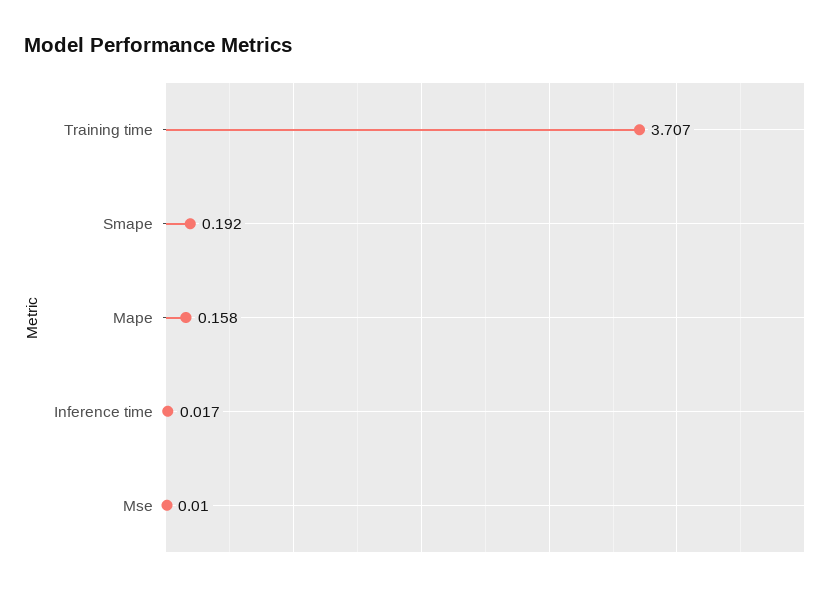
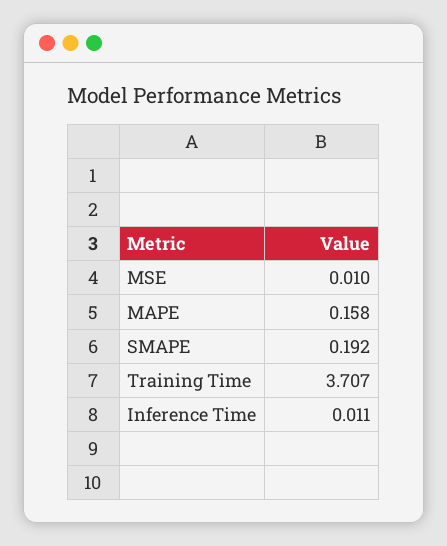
Inference time: 0.017 -> 0.011

